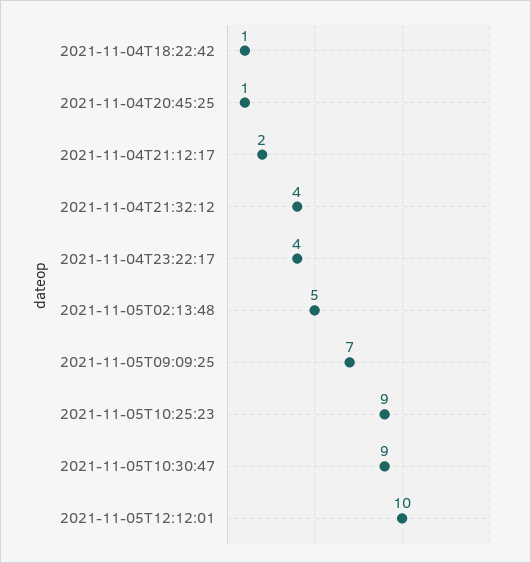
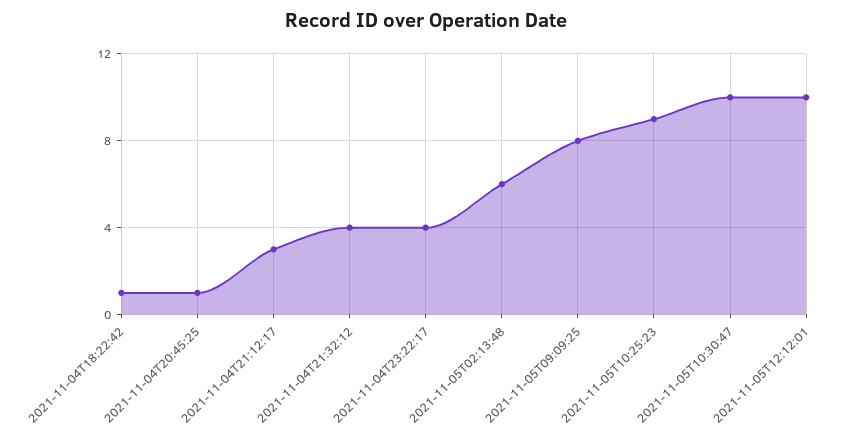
2021-11-04T21:12:17: 2 -> 3
2021-11-05T02:13:48: 5 -> 6
2021-11-05T09:09:25: 7 -> 8
2021-11-05T10:30:47: 9 -> 10

